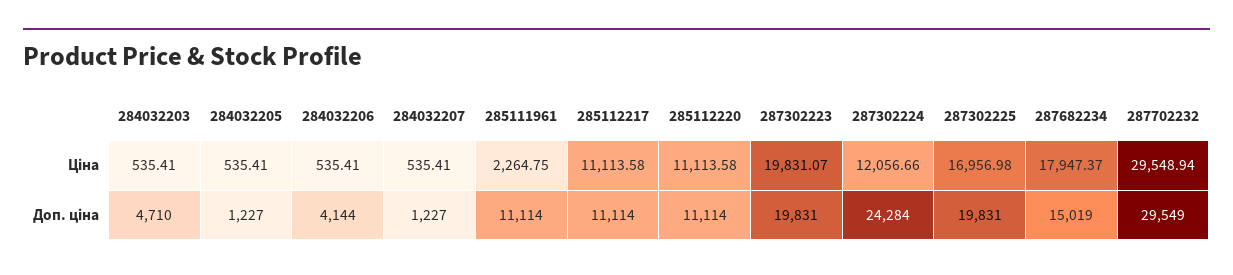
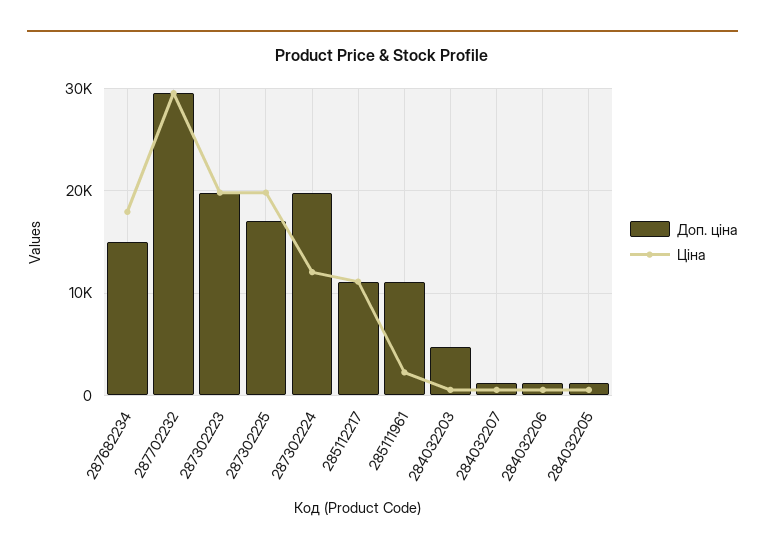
Ціна, 285112220: 11113.58 -> none
Ціна, 287302225: 16956.98 -> 20000
Доп. ціна, 284032206: 4144 -> 1000
Доп. ціна, 285112220: 11114 -> none
Доп. ціна, 287302224: 24284 -> 20000
Доп. ціна, 287302225: 19831 -> 17000

